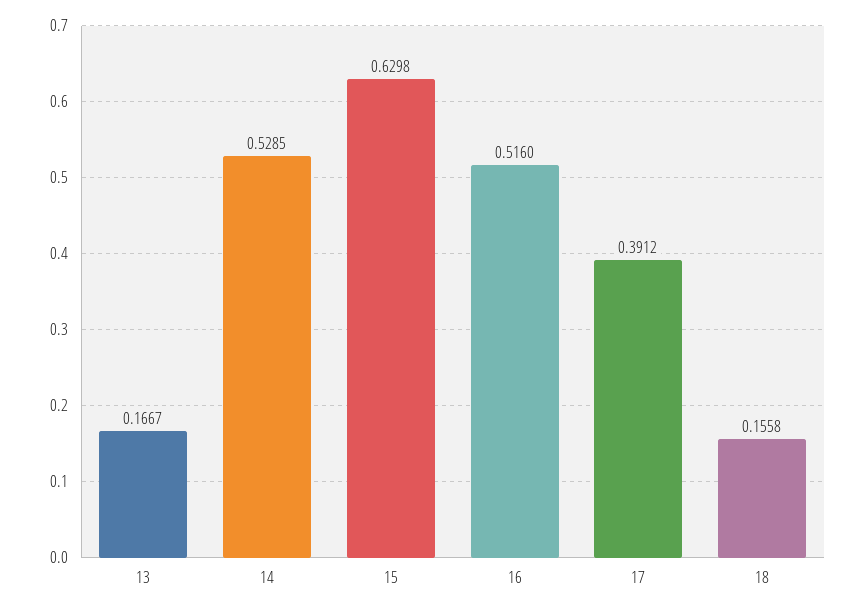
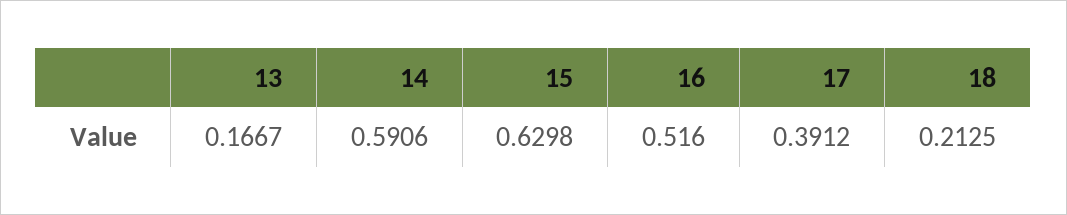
14: 0.5285 -> 0.5906
18: 0.1558 -> 0.2125

